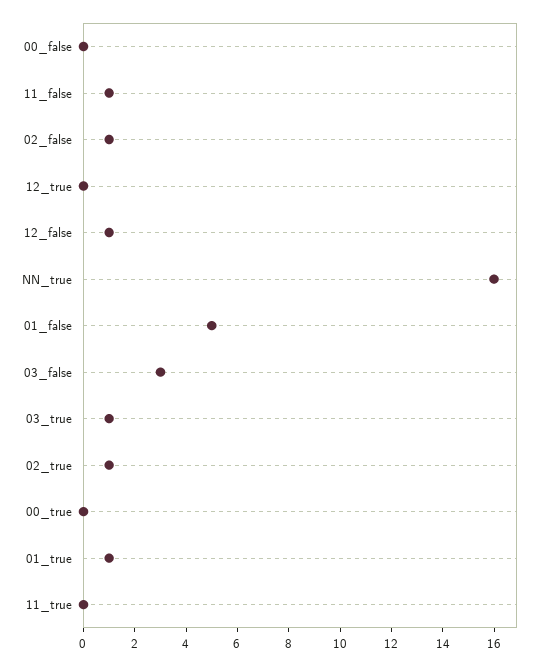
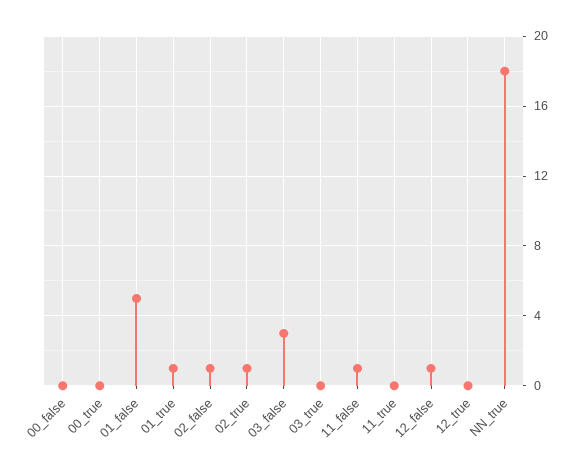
NN_true: 16 -> 18
03_true: 1 -> 0

